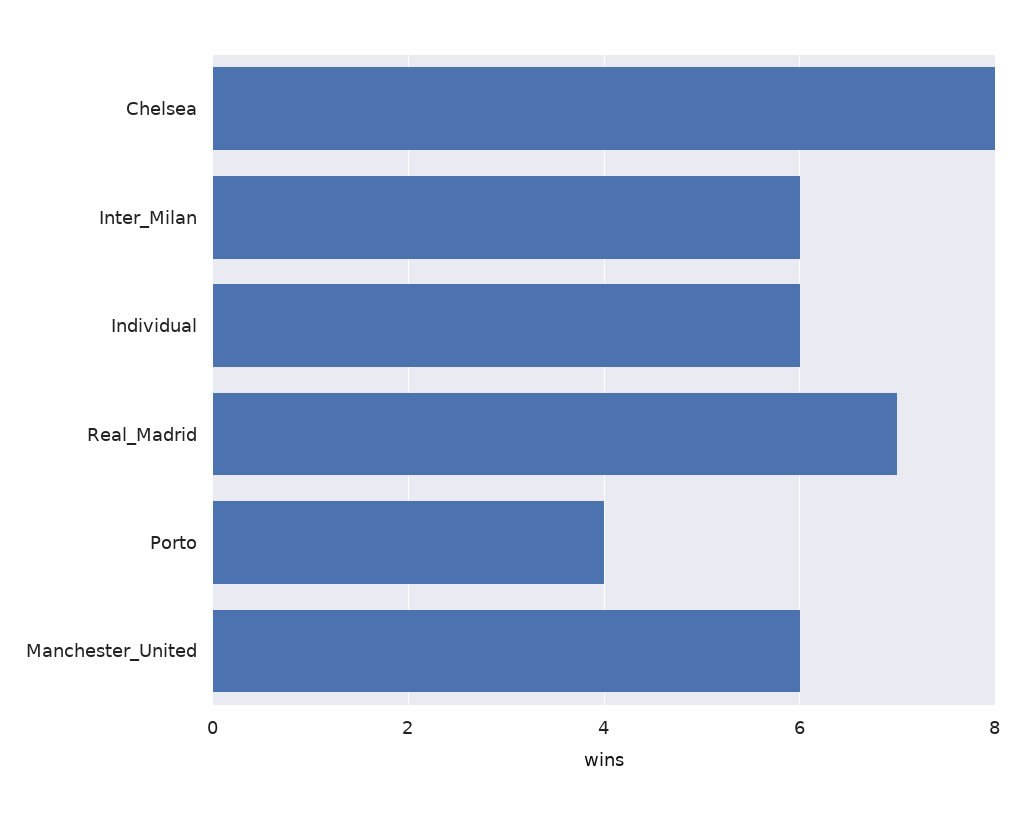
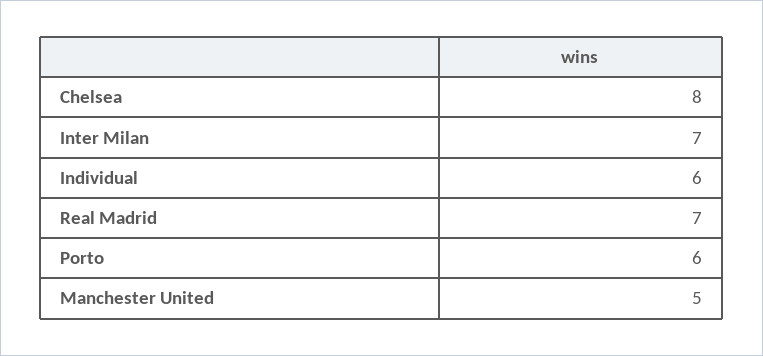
Inter_Milan: 6 -> 7
Porto: 4 -> 6
Manchester_United: 6 -> 5

